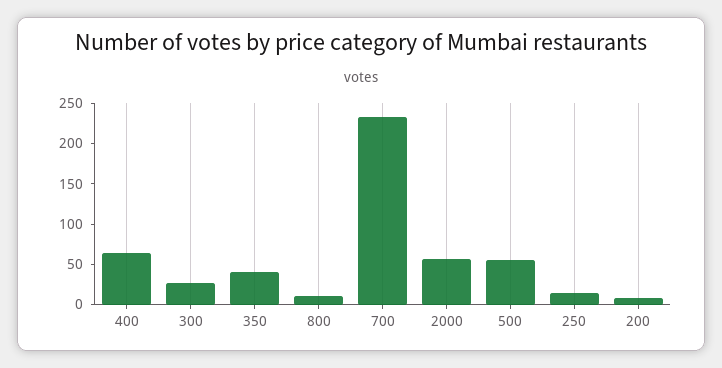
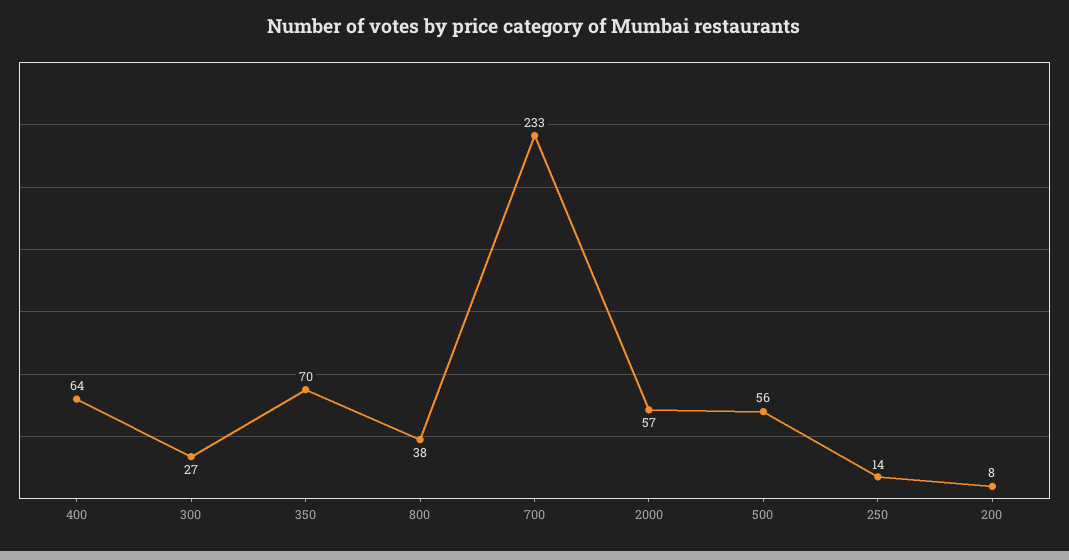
350: 40 -> 70
800: 10 -> 38

